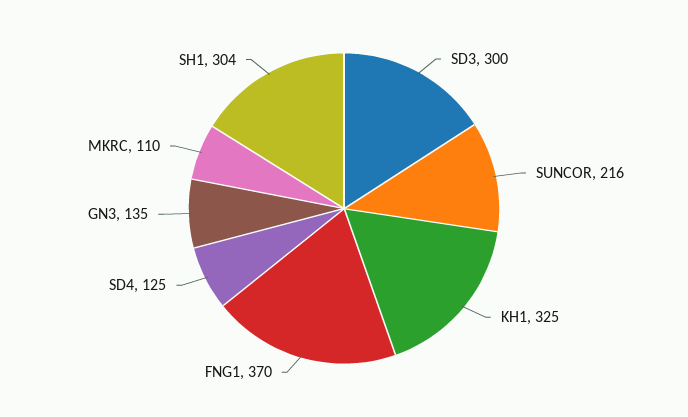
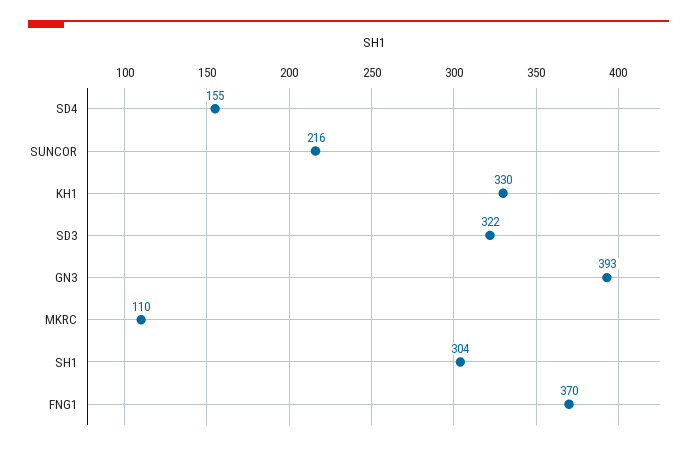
SD3: 300 -> 322
KH1: 325 -> 330
SD4: 125 -> 155
GN3: 135 -> 393

